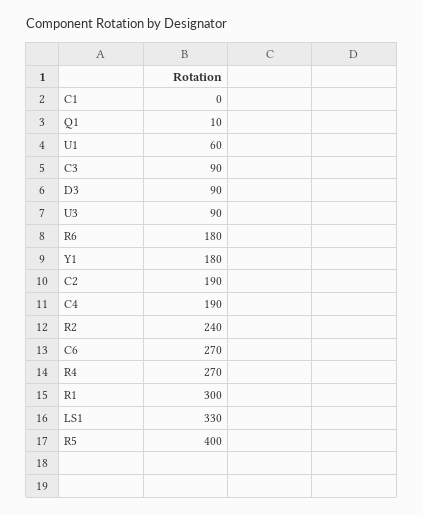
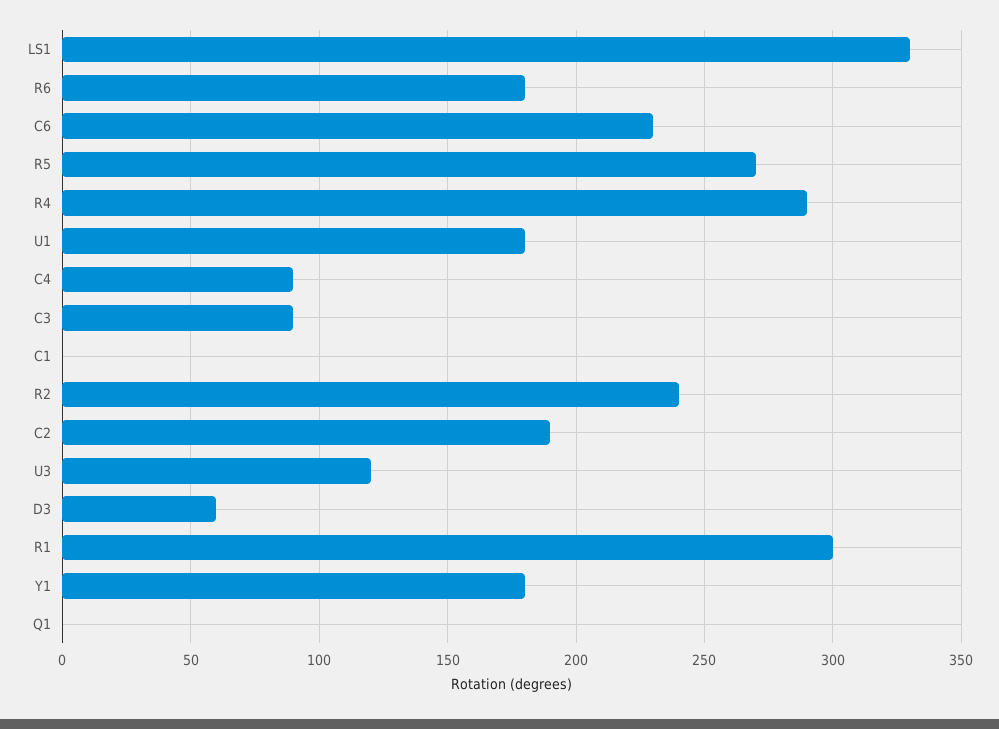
Q1: 10 -> 0
U1: 60 -> 180
D3: 90 -> 60
U3: 90 -> 120
C4: 190 -> 90
C6: 270 -> 230
R4: 270 -> 290
R5: 400 -> 270

